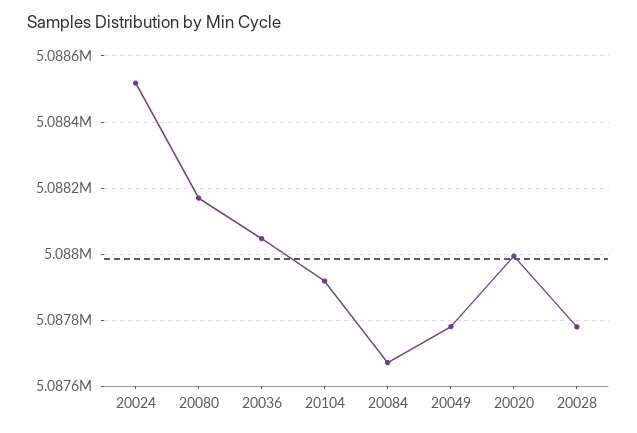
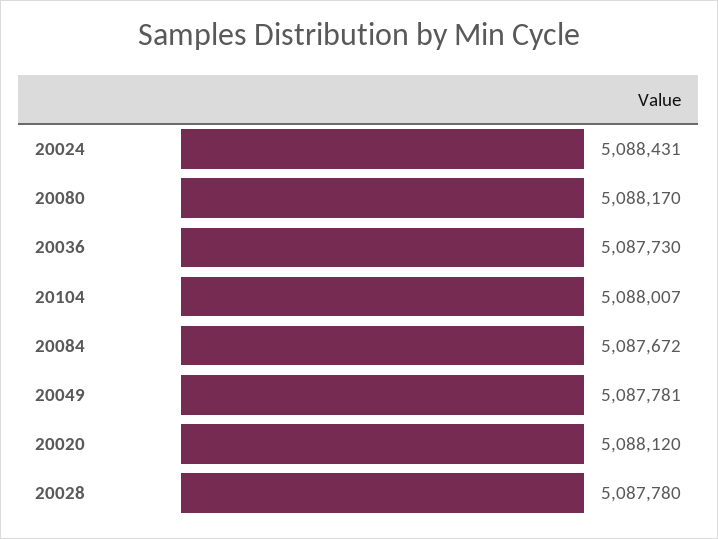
20024: 5088520 -> 5088431
20036: 5088040 -> 5087730
20104: 5087920 -> 5088007
20020: 5088000 -> 5088120

